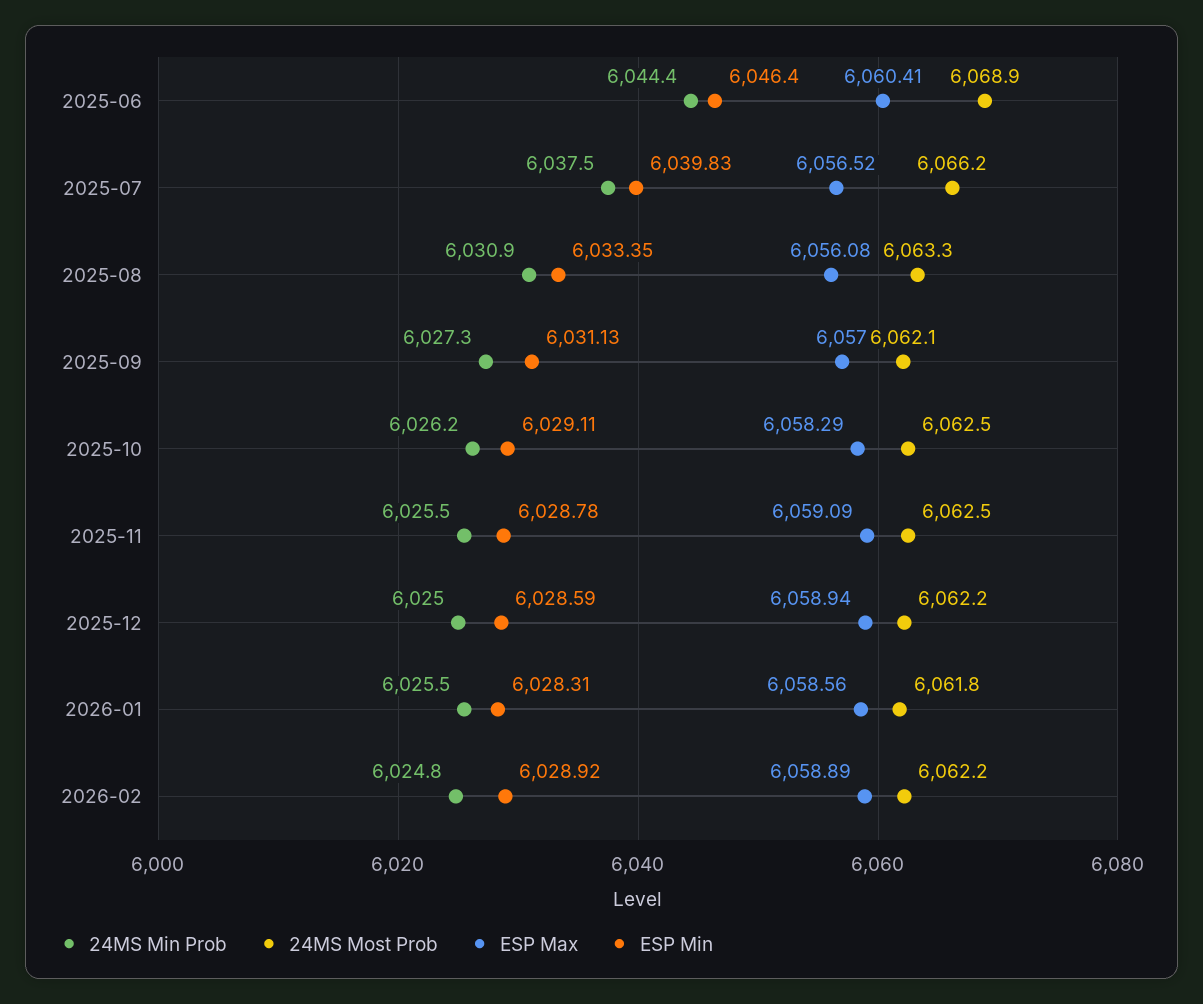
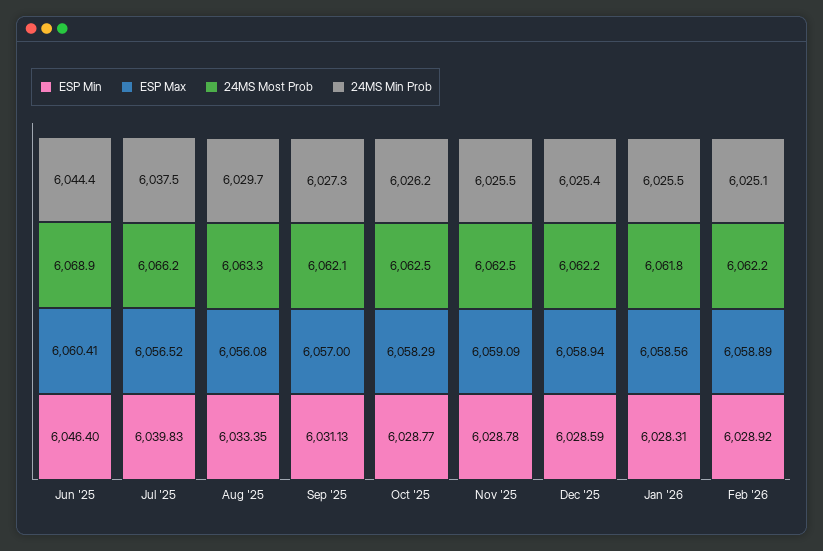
24MS Min Prob, 2025-08: 6030.9 -> 6029.7
ESP Min, 2025-10: 6029.11 -> 6028.77
24MS Min Prob, 2025-12: 6025 -> 6025.4
24MS Min Prob, 2026-02: 6024.8 -> 6025.1

